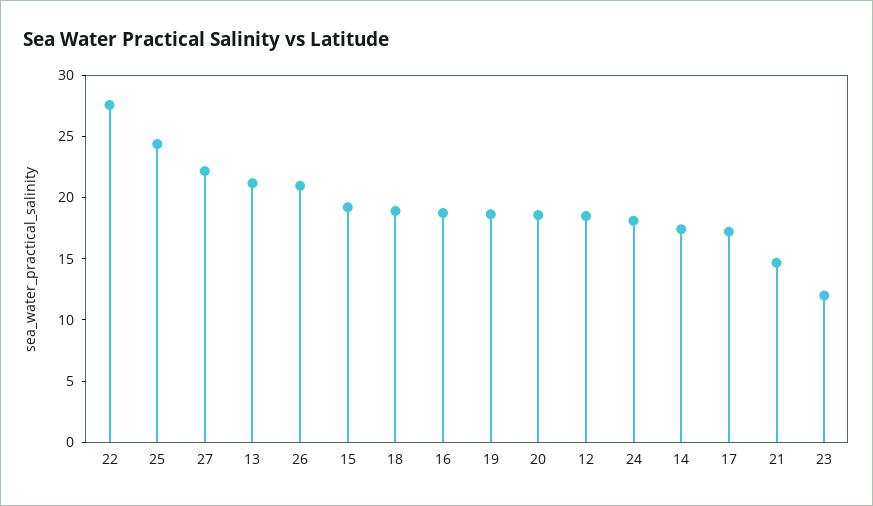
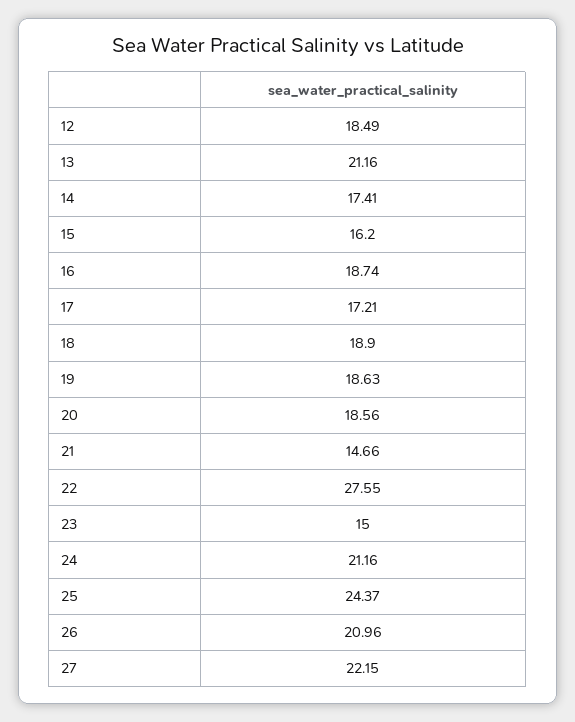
15: 19 -> 16.2
24: 18 -> 21.16
23: 12 -> 15

